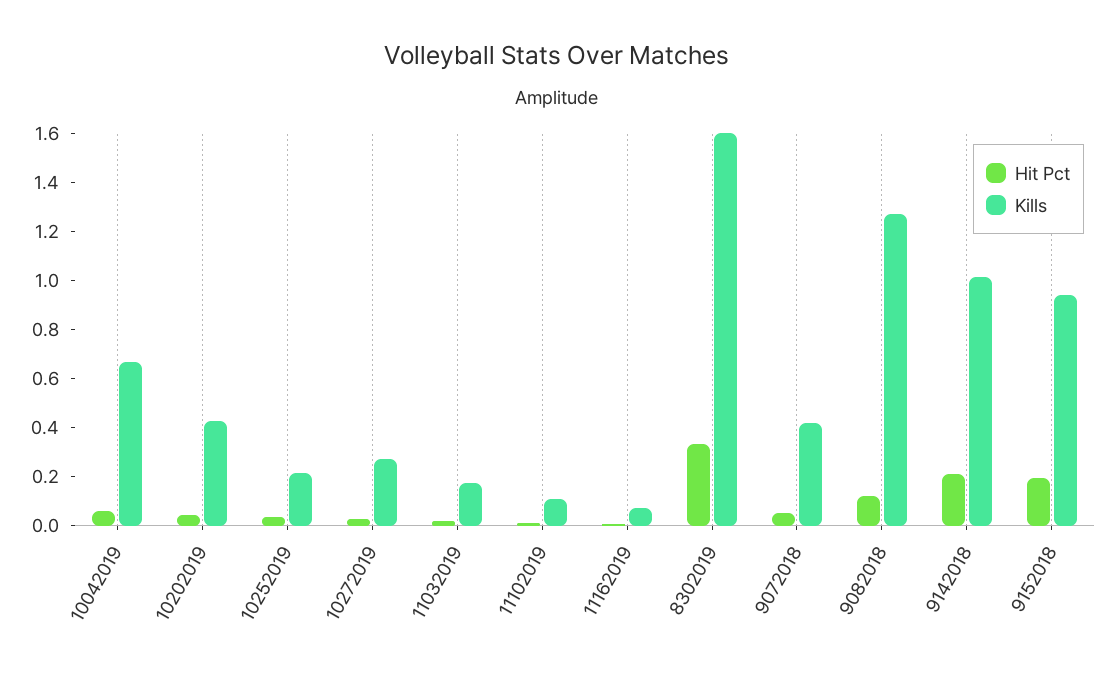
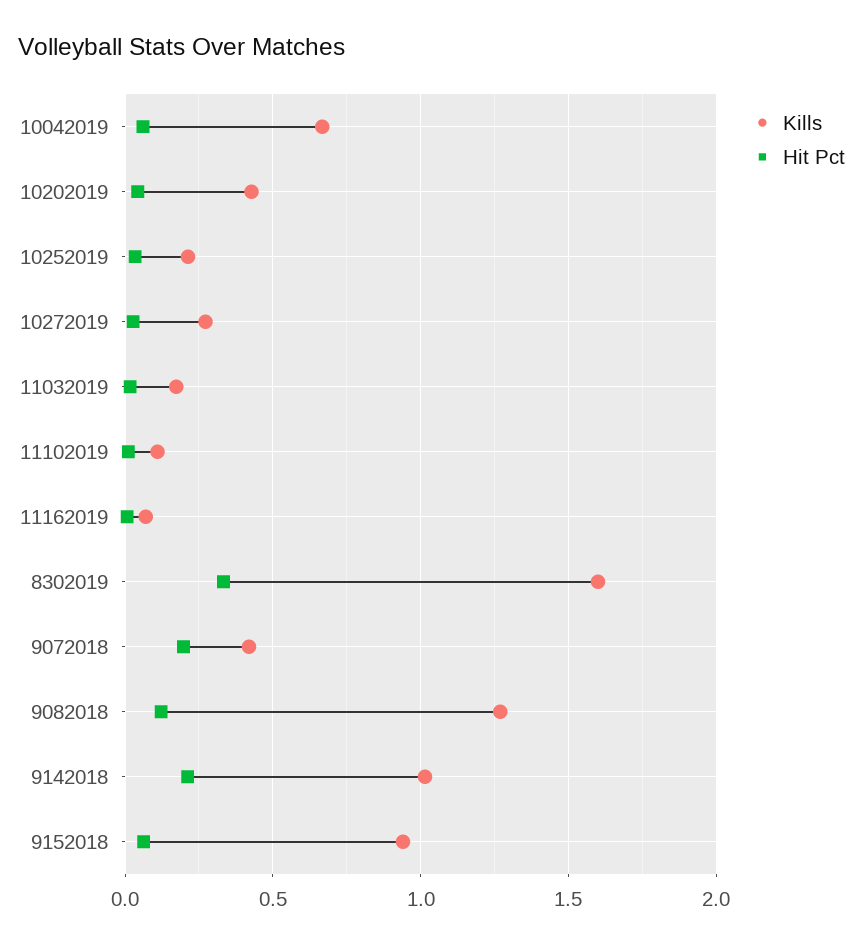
Hit Pct, 9072018: 0.05 -> 0.2
Hit Pct, 9152018: 0.2 -> 0.05

